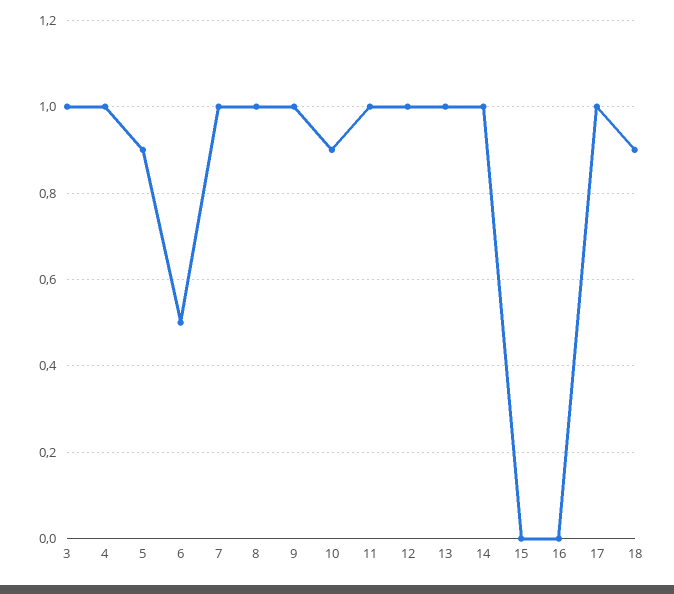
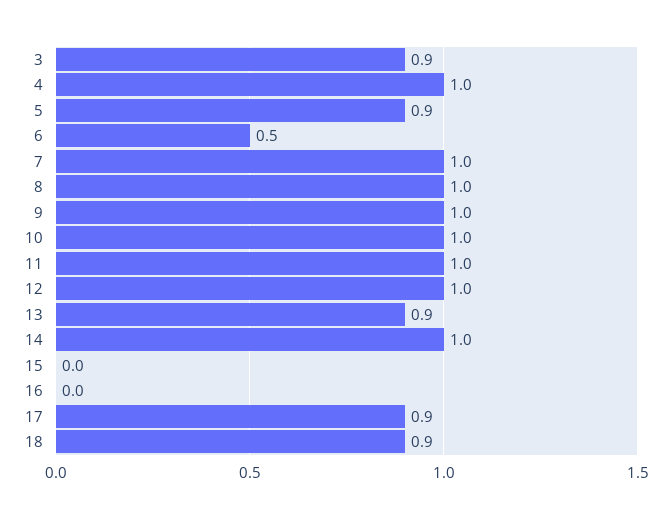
3: 1 -> 0.9
10: 0.9 -> 1
13: 1 -> 0.9
17: 1 -> 0.9

